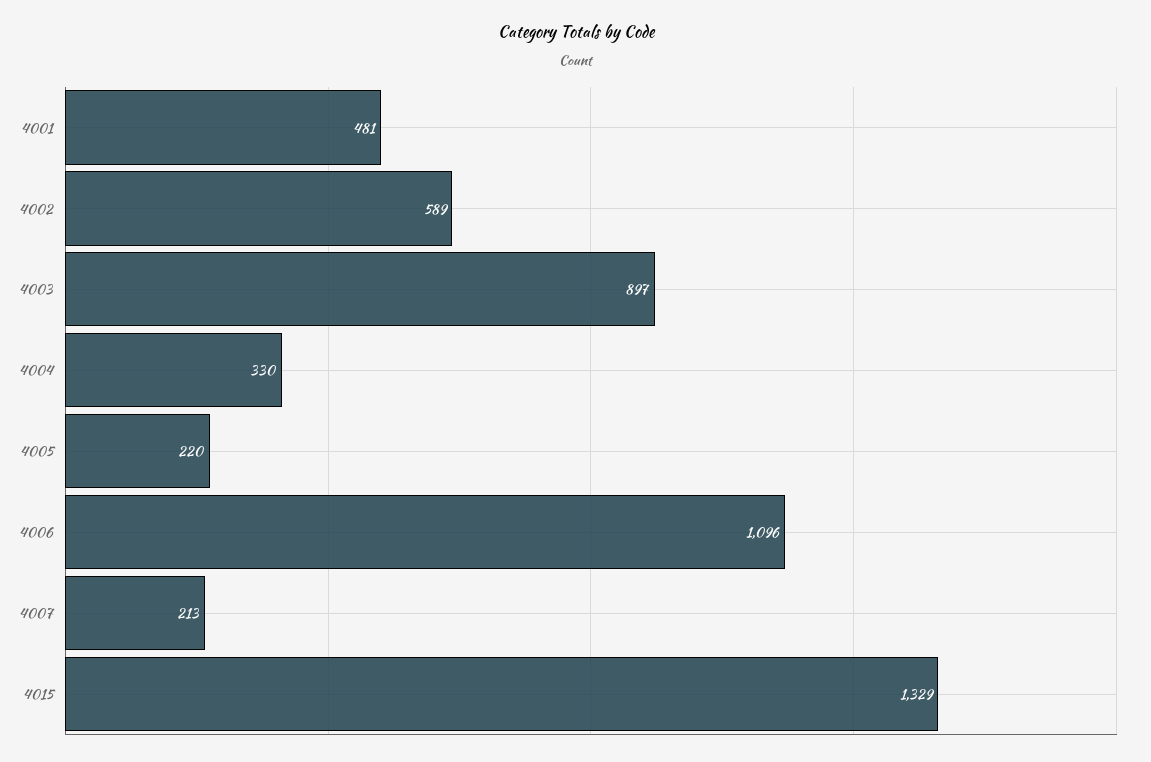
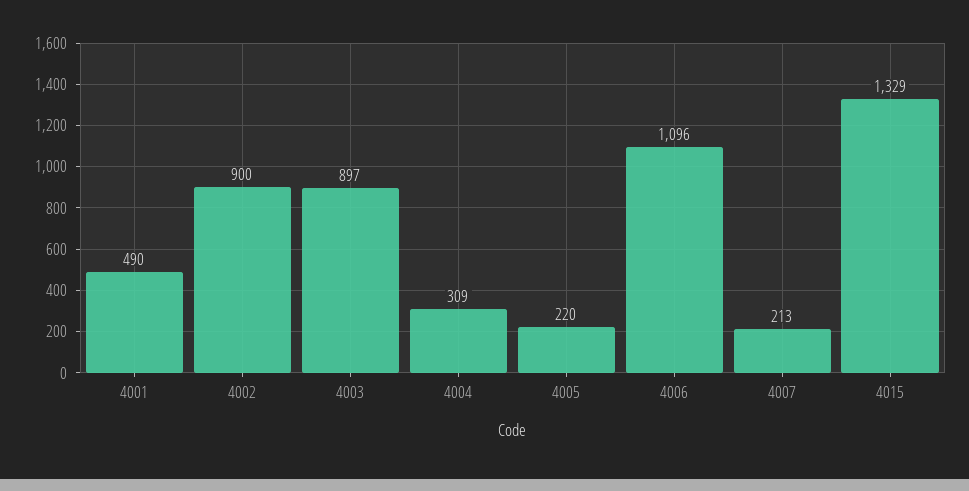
4001: 481 -> 490
4002: 589 -> 900
4004: 330 -> 309

